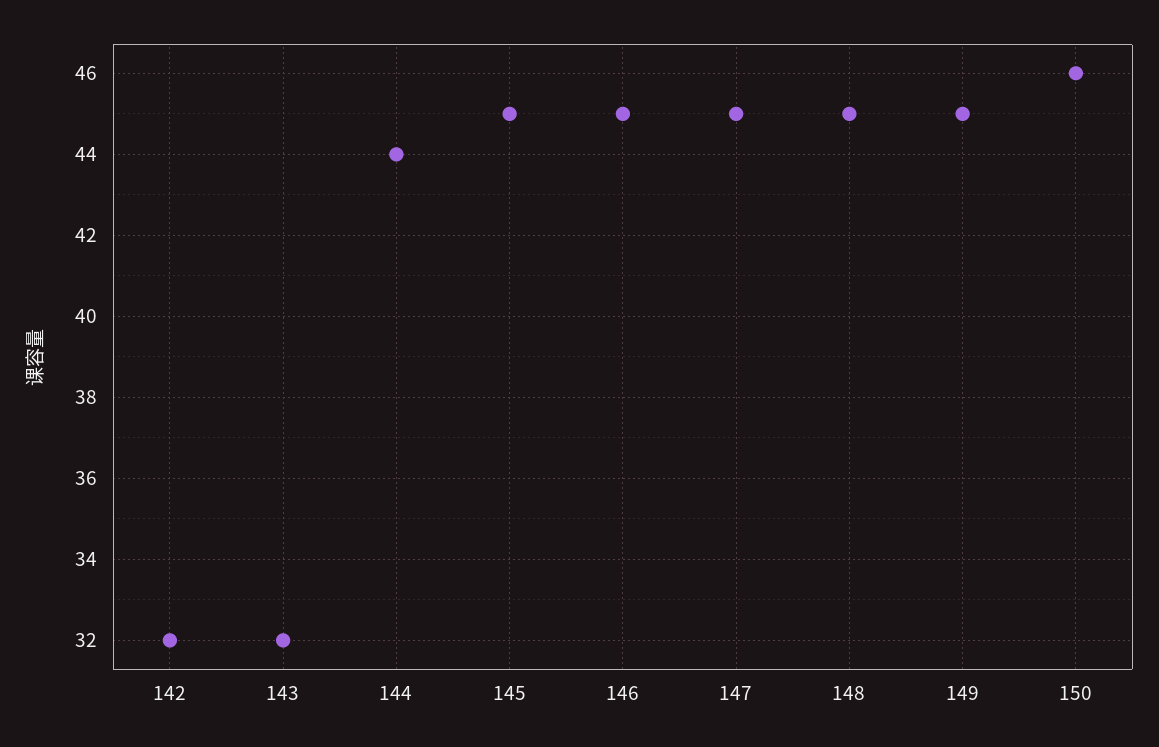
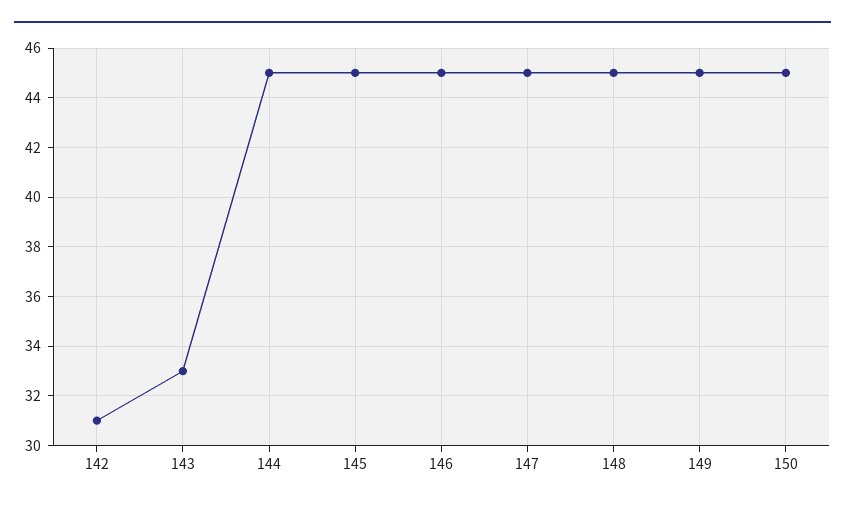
142: 32 -> 31
143: 32 -> 33
144: 44 -> 45
150: 46 -> 45

